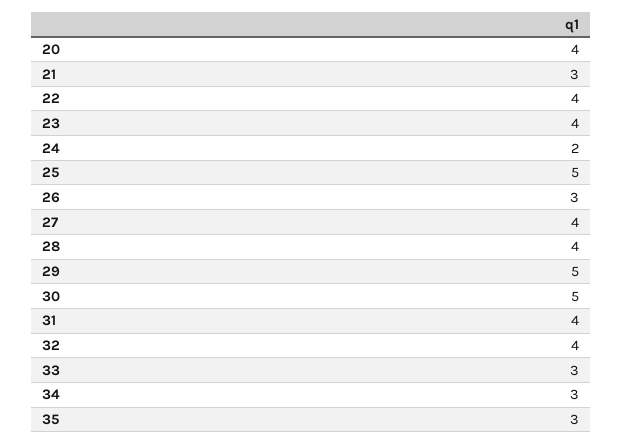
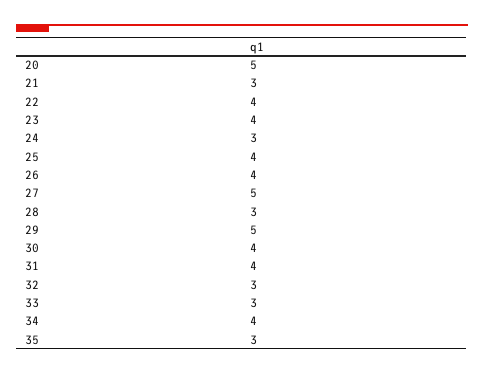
20: 4 -> 5
24: 2 -> 3
25: 5 -> 4
26: 3 -> 4
27: 4 -> 5
28: 4 -> 3
30: 5 -> 4
32: 4 -> 3
34: 3 -> 4

